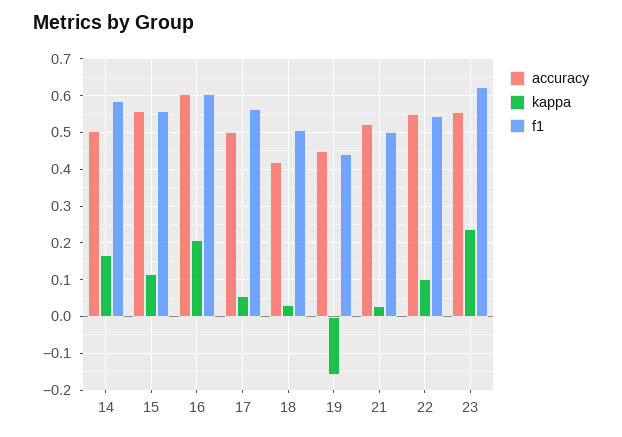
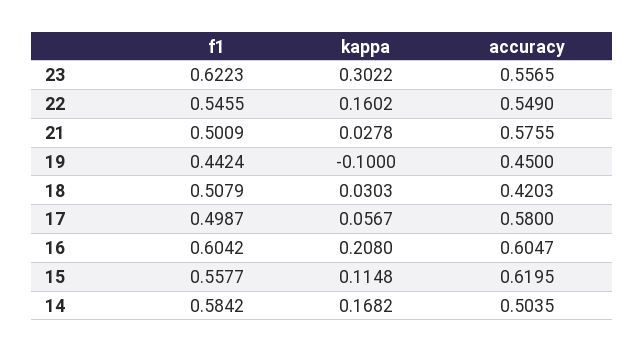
accuracy, 15: 0.56 -> 0.6195
accuracy, 17: 0.5 -> 0.58
f1, 17: 0.56 -> 0.4987
kappa, 19: -0.16 -> -0.1
accuracy, 21: 0.52 -> 0.5755
kappa, 22: 0.1 -> 0.1602
kappa, 23: 0.24 -> 0.3022

